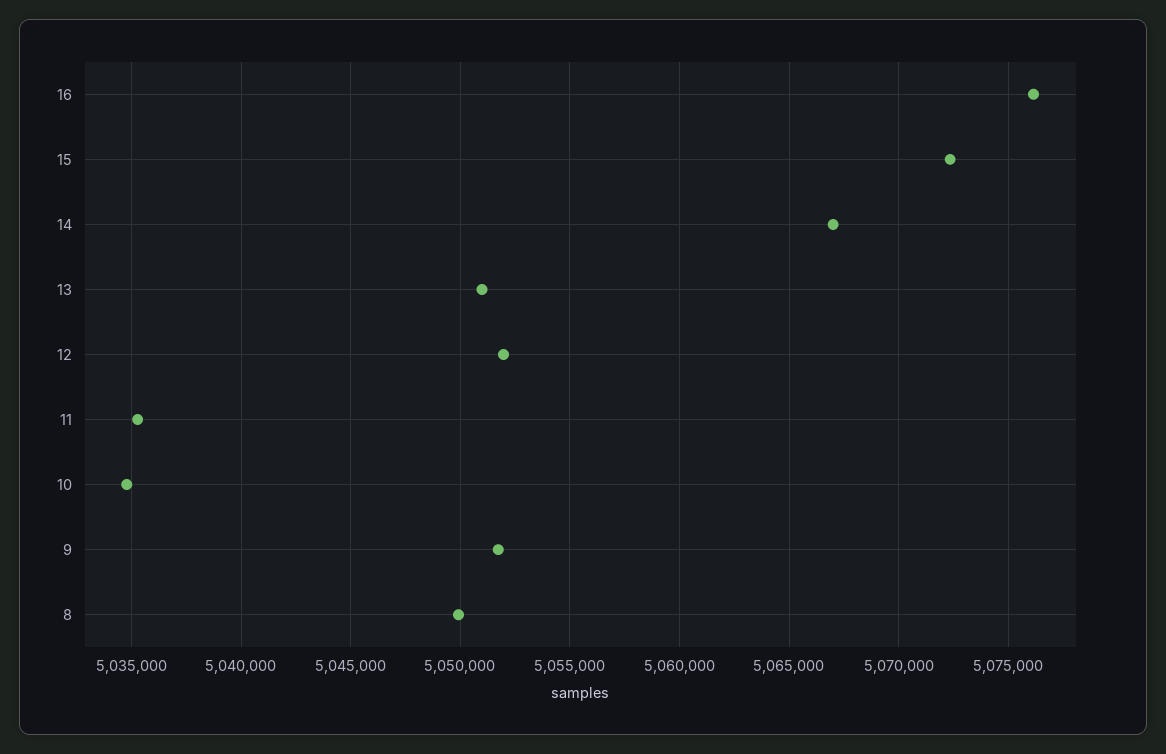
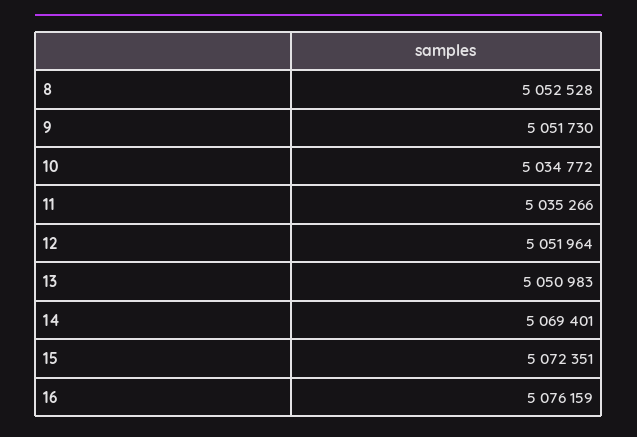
14: 5067000 -> 5069401
8: 5050000 -> 5052528

